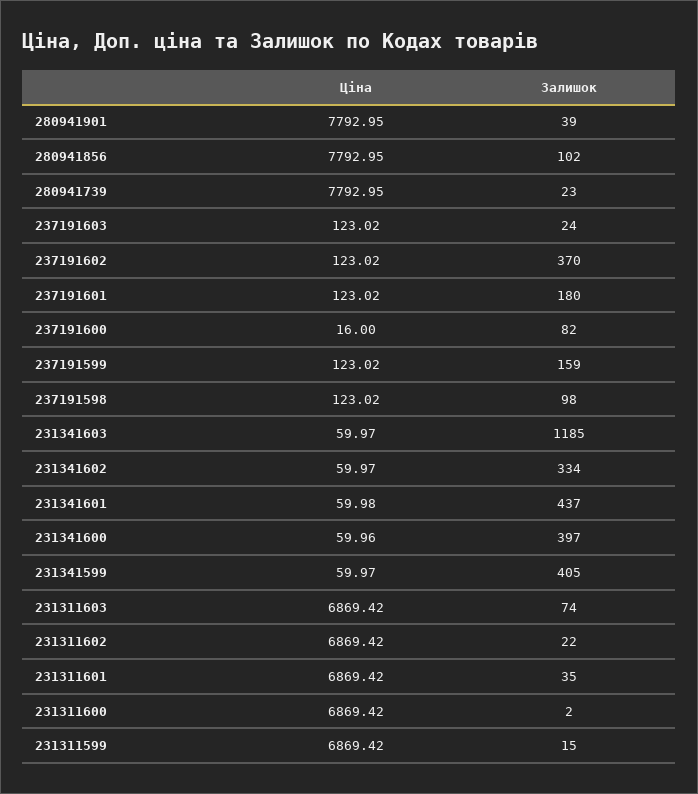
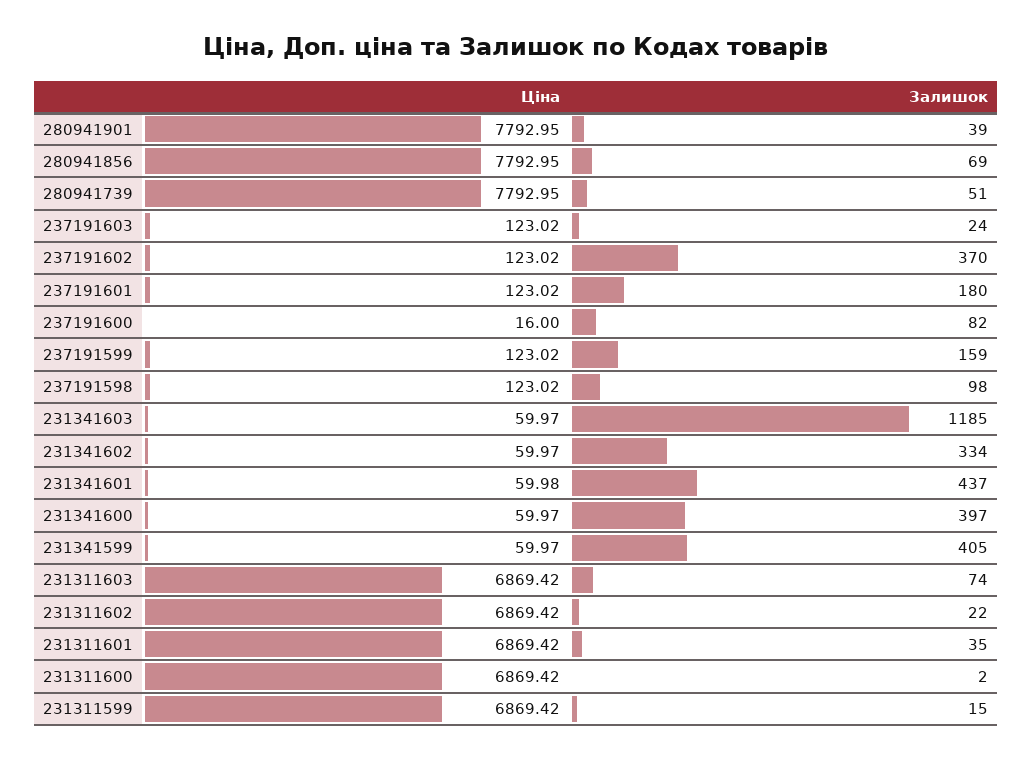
Залишок, 280941856: 102 -> 69
Залишок, 280941739: 23 -> 51
Ціна, 231341600: 59.96 -> 59.97

